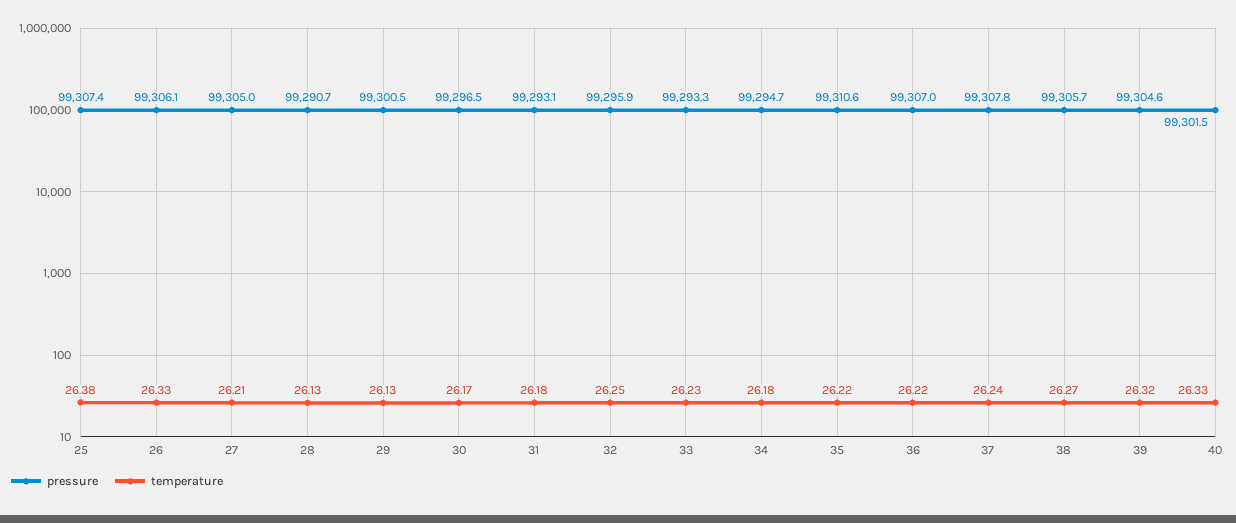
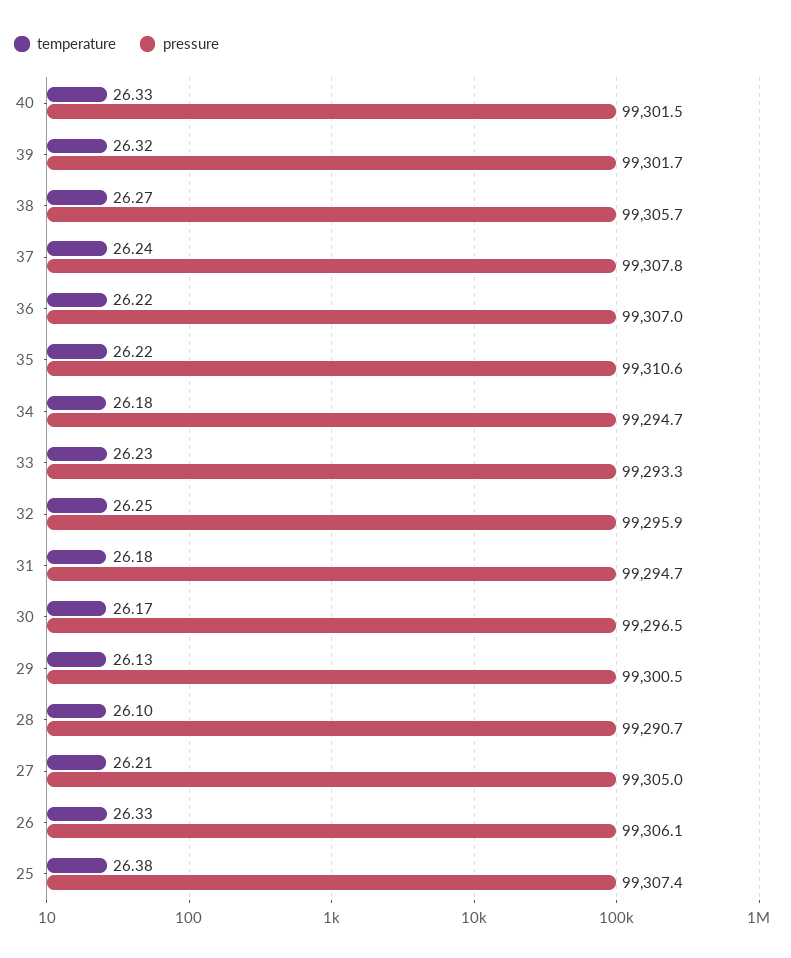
temperature, 28: 26.13 -> 26.1
pressure, 31: 99293.1 -> 99294.7
pressure, 39: 99304.6 -> 99301.7

